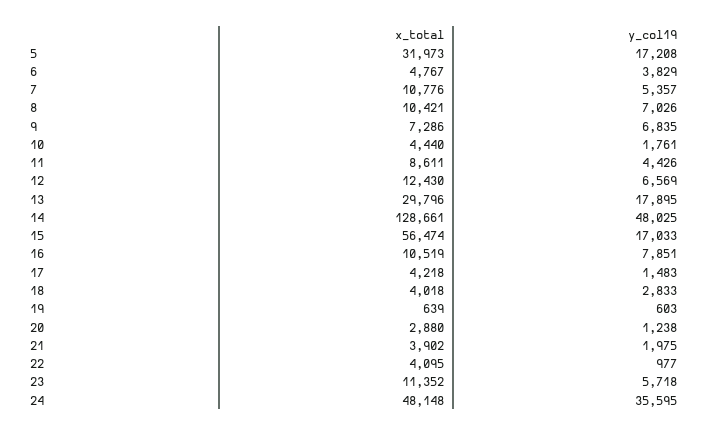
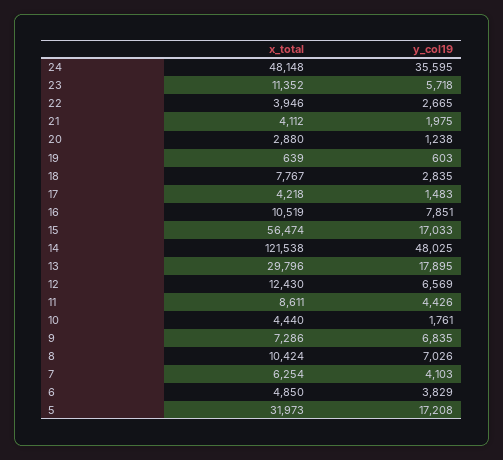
x_total, 6: 4767 -> 4850
x_total, 7: 10776 -> 6254
y_col19, 7: 5357 -> 4103
x_total, 8: 10421 -> 10424
x_total, 14: 128661 -> 121538
x_total, 18: 4018 -> 7767
y_col19, 18: 2833 -> 2835
x_total, 21: 3902 -> 4112
x_total, 22: 4095 -> 3946
y_col19, 22: 977 -> 2665

